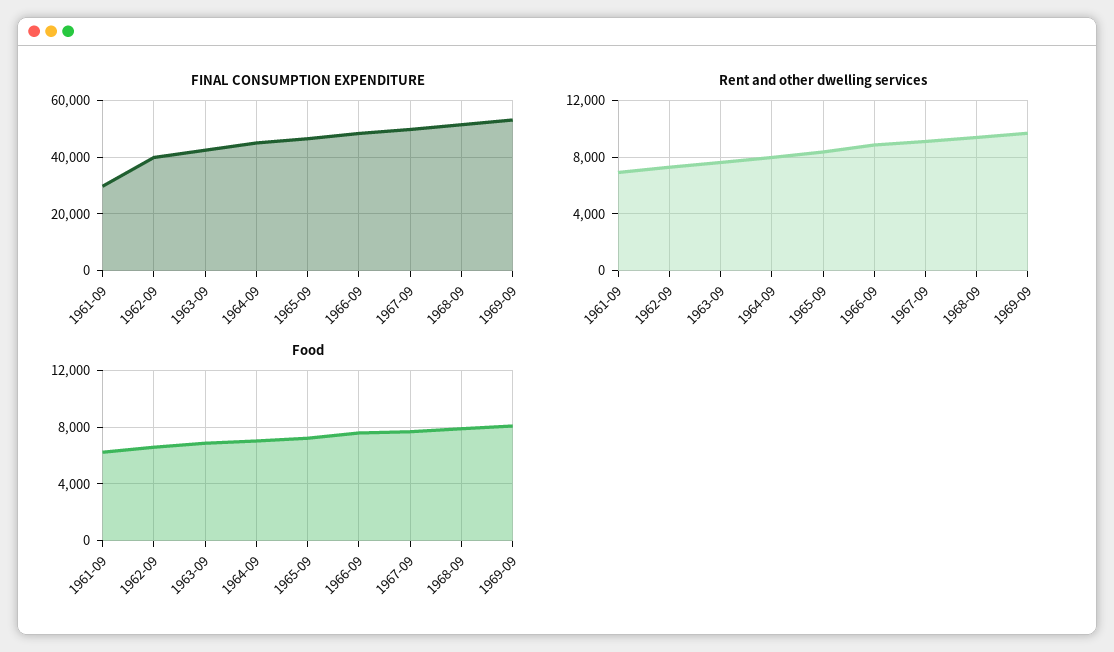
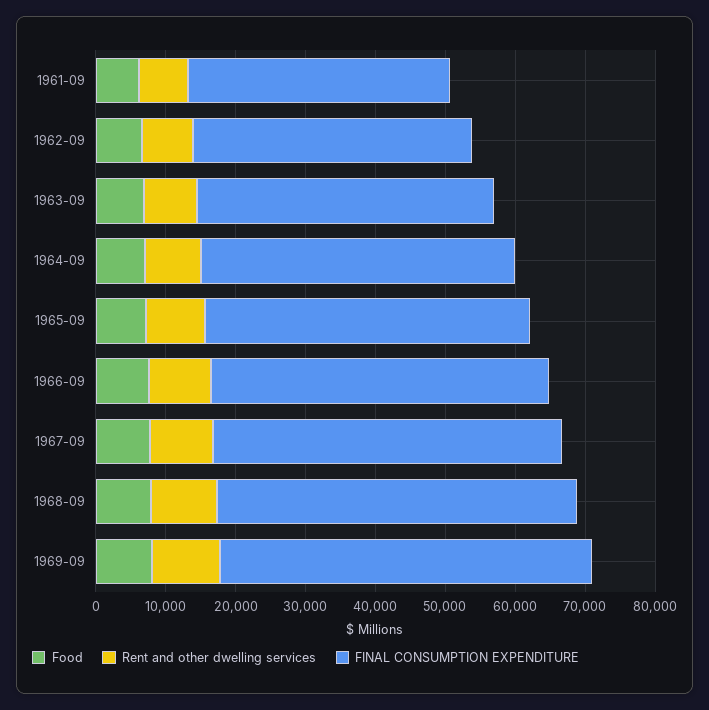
FINAL CONSUMPTION EXPENDITURE, 1961-09: 30000 -> 38000

